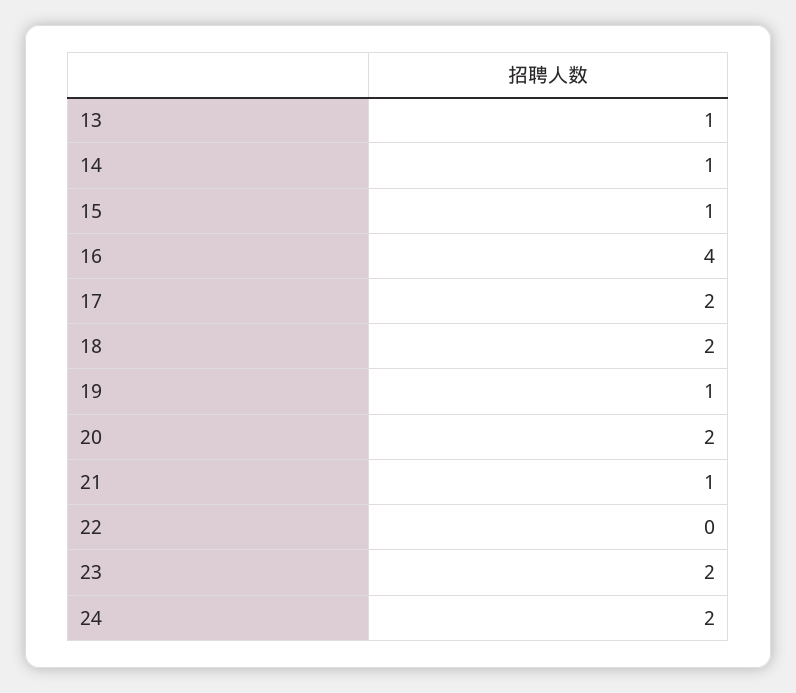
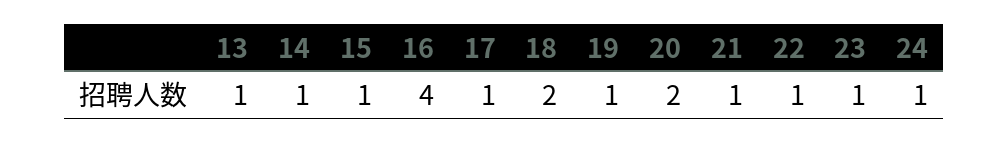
17: 2 -> 1
22: 0 -> 1
23: 2 -> 1
24: 2 -> 1

